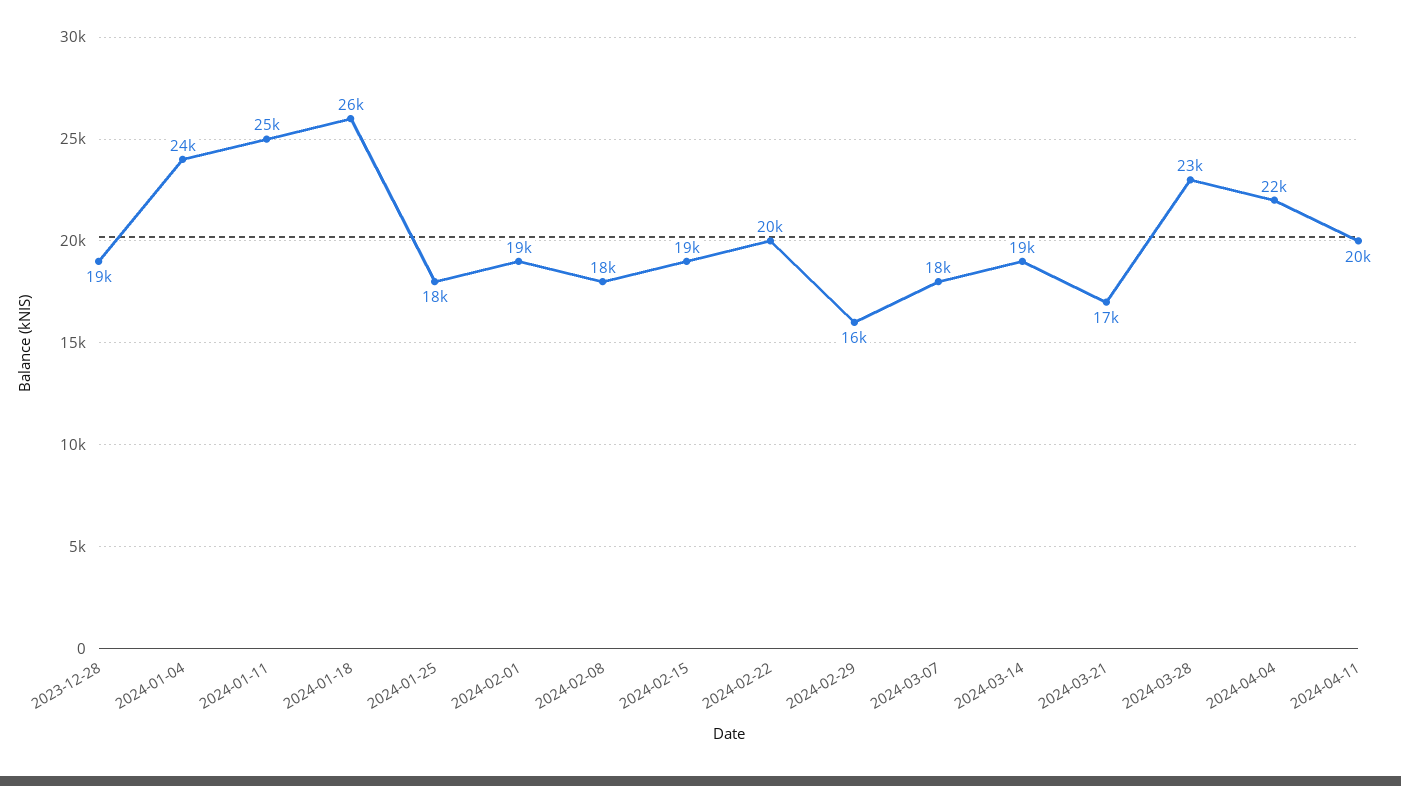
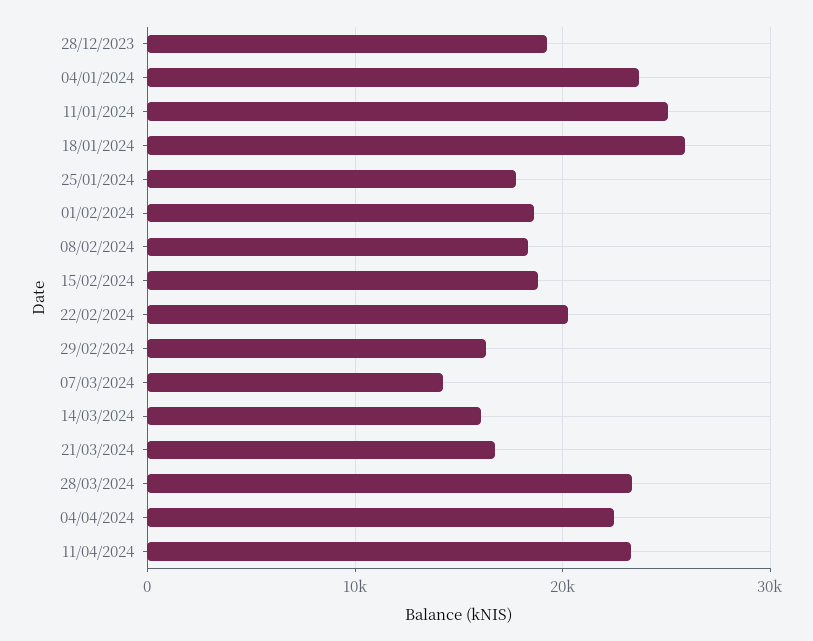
2024-03-07: 18000 -> 14000
2024-03-14: 19000 -> 16000
2024-04-11: 20000 -> 23000

